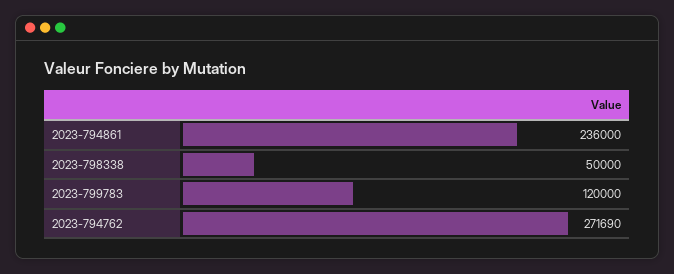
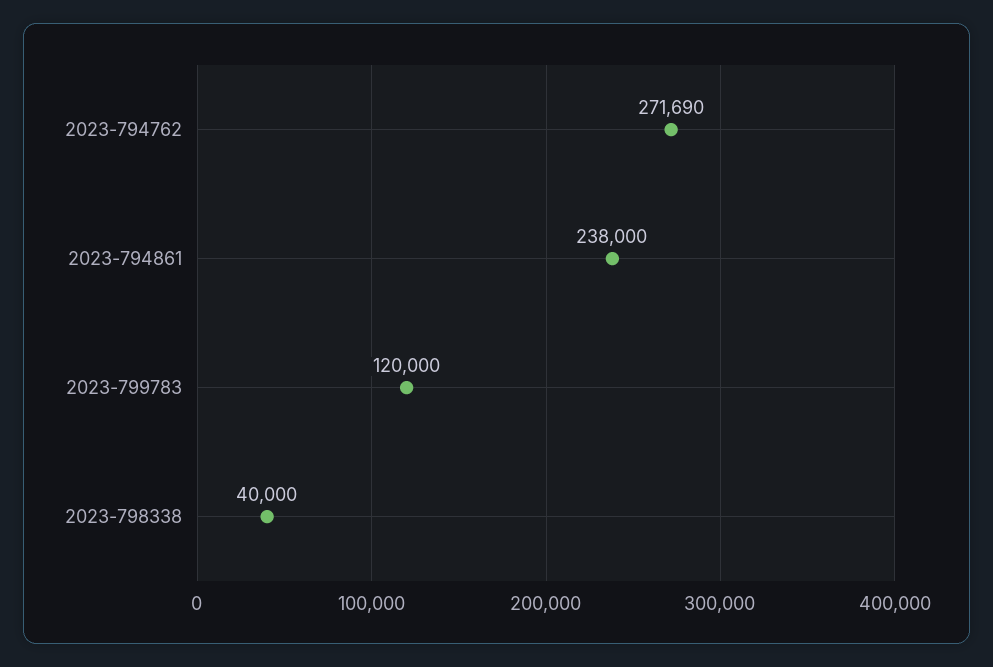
2023-794861: 236000 -> 238000
2023-798338: 50000 -> 40000

